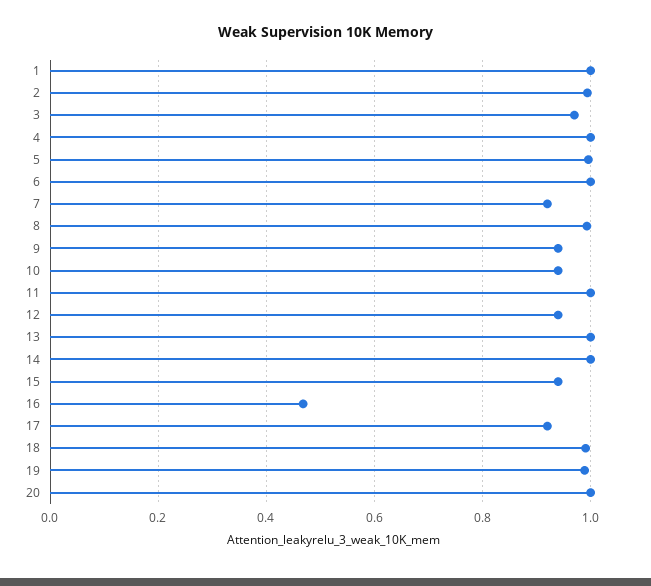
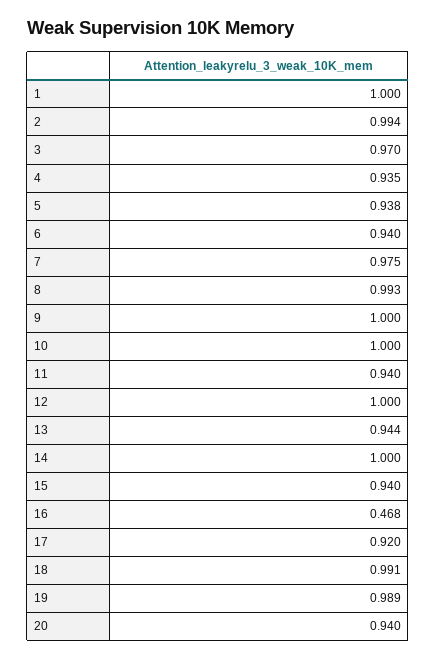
4: 1 -> 0.935
5: 1 -> 0.938
6: 1 -> 0.94
7: 0.92 -> 0.975
9: 0.94 -> 1
10: 0.94 -> 1
11: 1 -> 0.94
12: 0.94 -> 1
13: 1 -> 0.944
20: 1 -> 0.94

